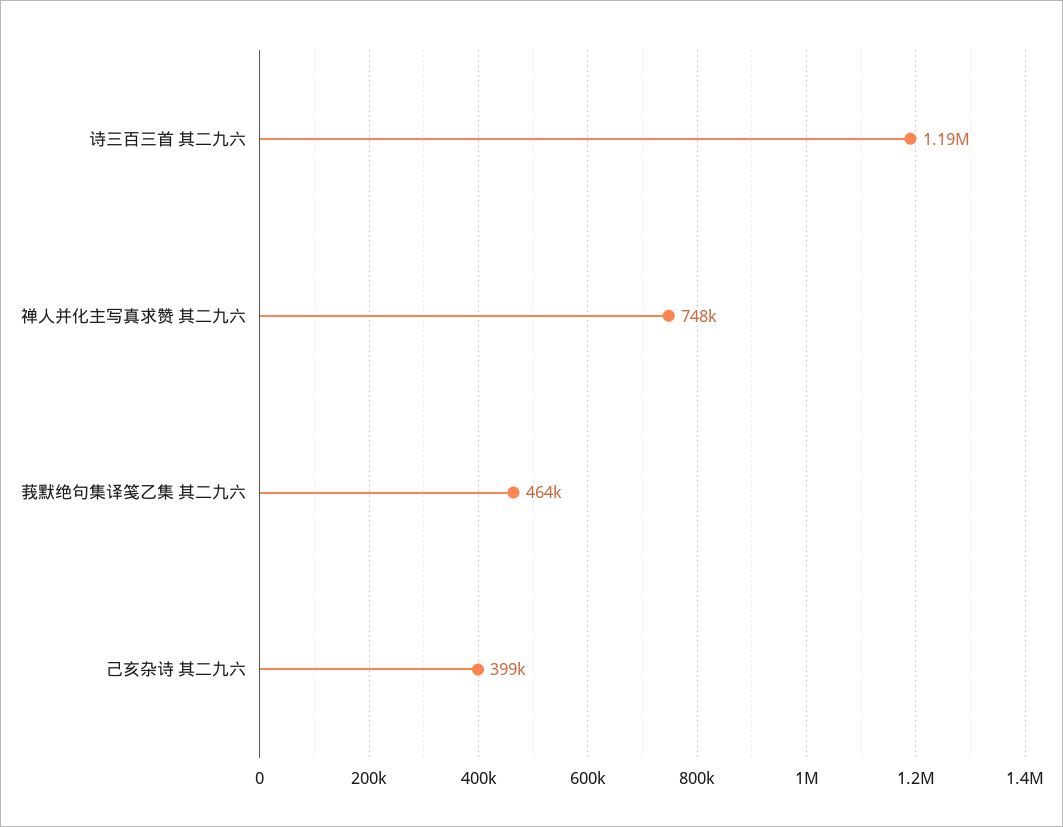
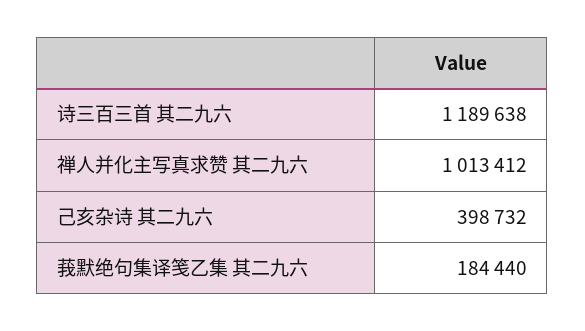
禅人并化主写真求赞 其二九六: 748000 -> 1013412
莪默绝句集译笺乙集 其二九六: 464000 -> 184440

